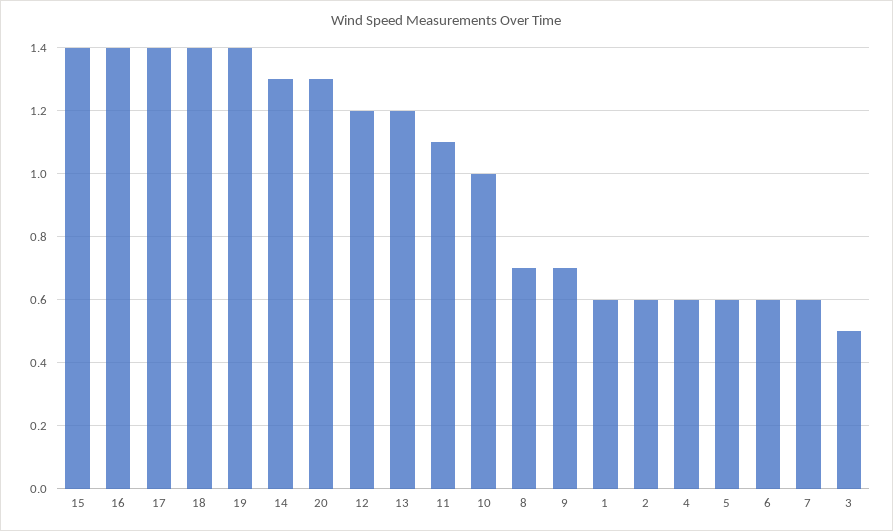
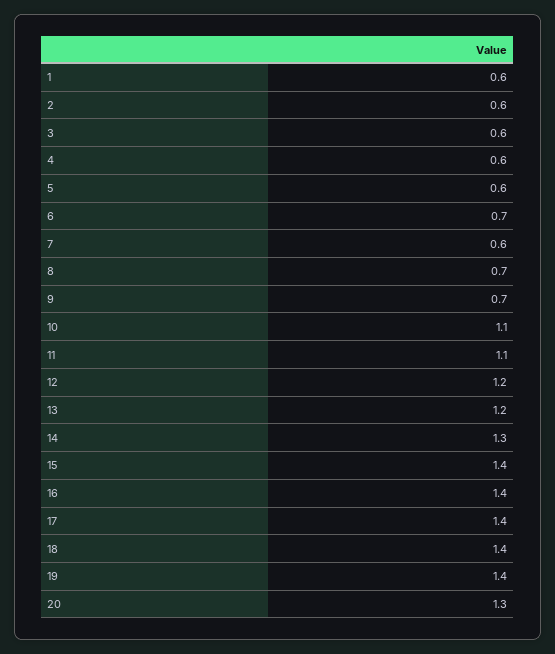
10: 1 -> 1.1
6: 0.6 -> 0.7
3: 0.5 -> 0.6

